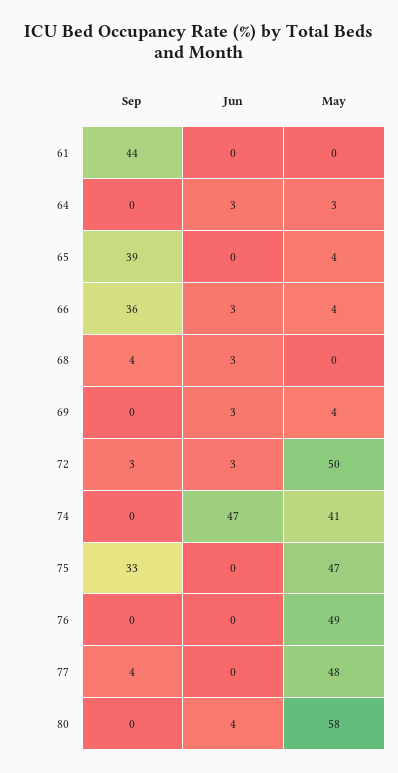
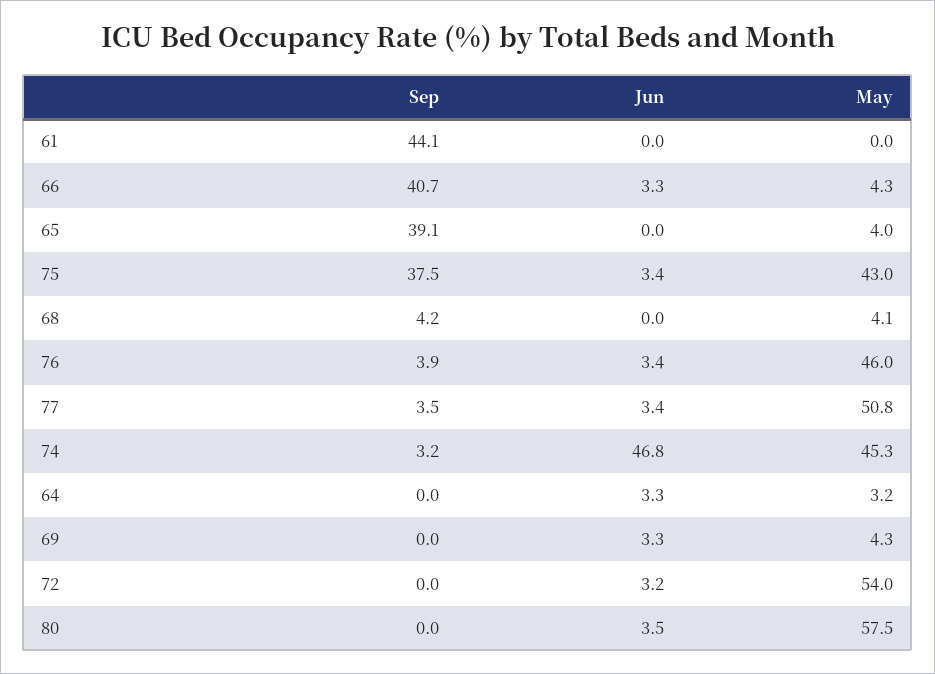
Sep, 66: 36 -> 40.7
Jun, 68: 3 -> 0
May, 68: 0 -> 4.1
Sep, 72: 3 -> 0
May, 72: 50 -> 54
Sep, 74: 0 -> 3.2
May, 74: 41 -> 45.3
Sep, 75: 33 -> 37.5
Jun, 75: 0 -> 3.4
May, 75: 47 -> 43
Sep, 76: 0 -> 3.9
Jun, 76: 0 -> 3.4
May, 76: 49 -> 46
Jun, 77: 0 -> 3.4
May, 77: 48 -> 50.8

